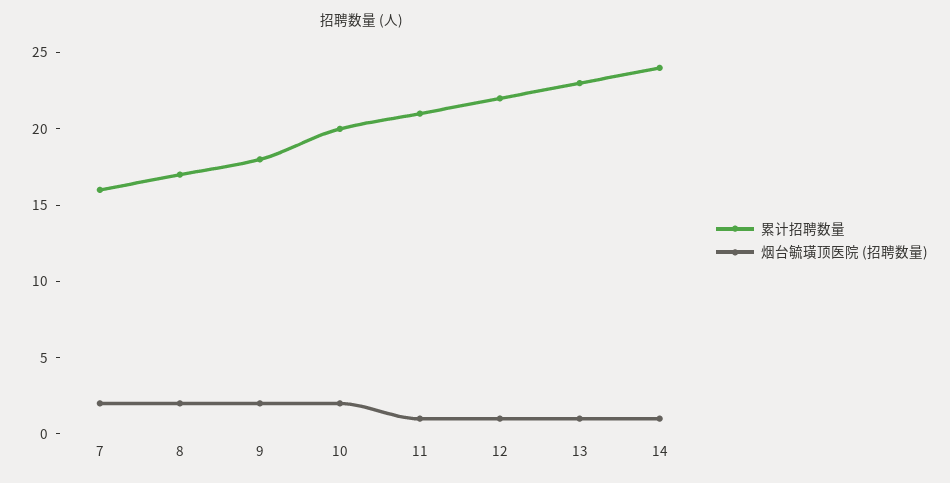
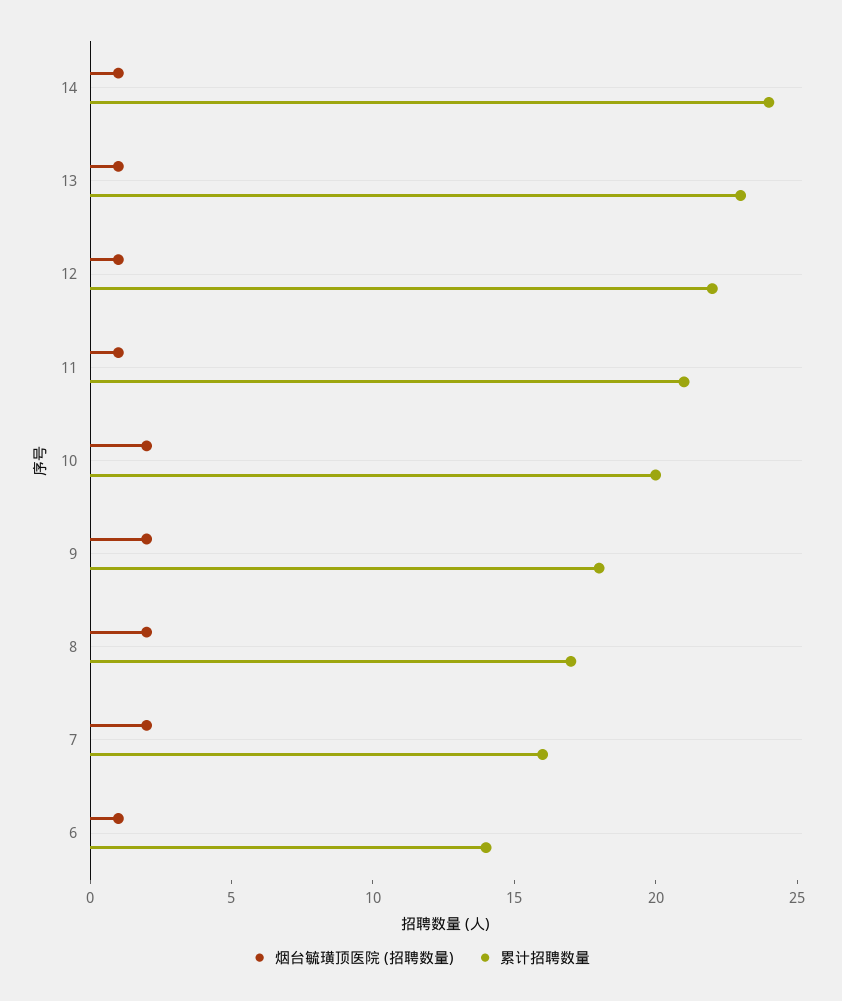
烟台毓璜顶医院 (招聘数量), 6: none -> 1
累计招聘数量, 6: none -> 14

